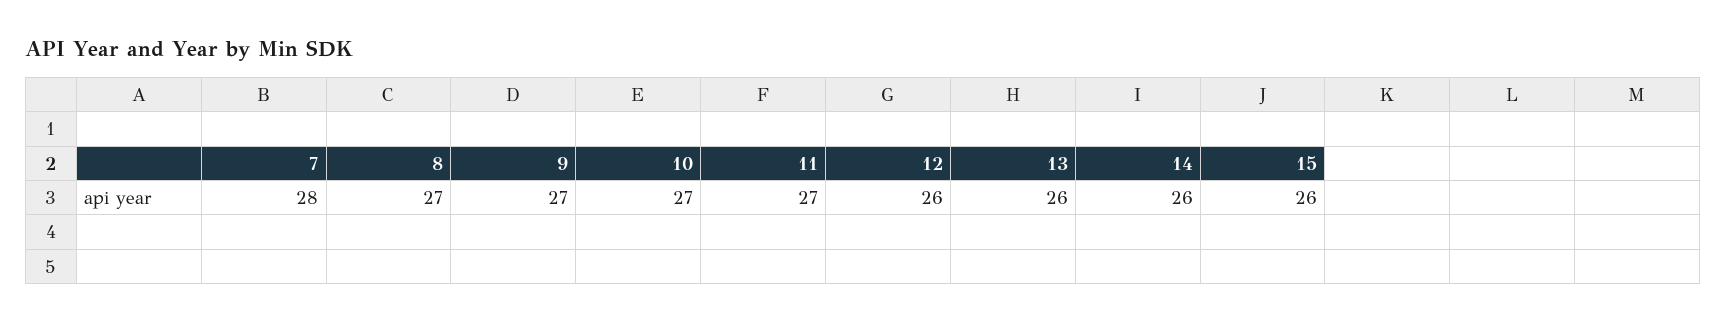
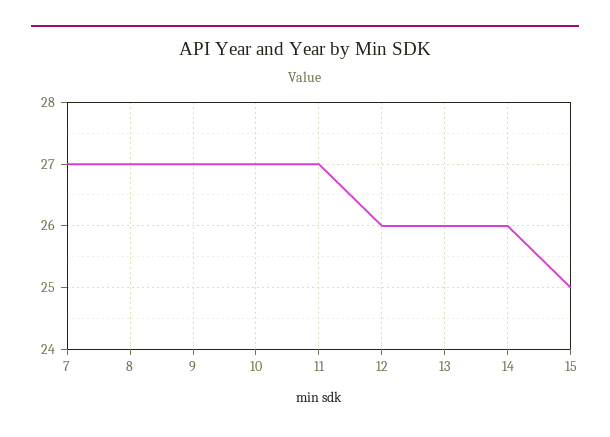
7: 28 -> 27
15: 26 -> 25

